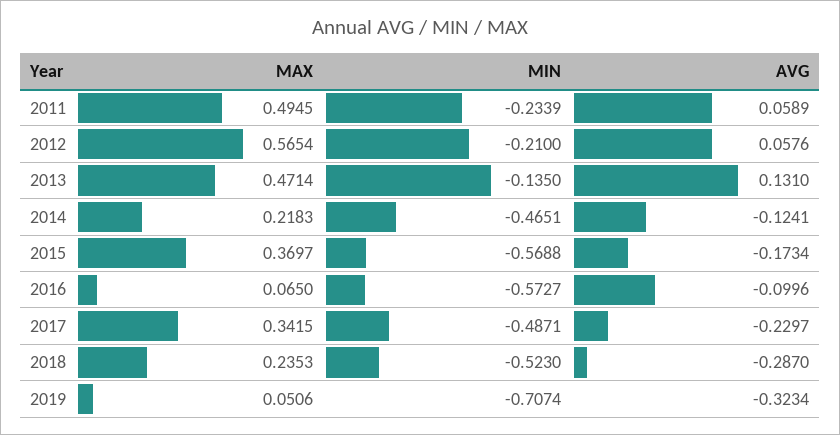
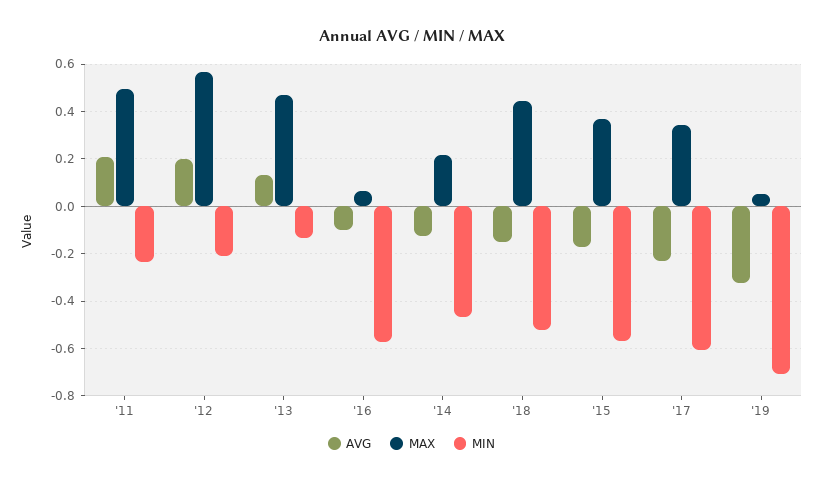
AVG, 2011: 0.0589 -> 0.2
AVG, 2012: 0.0576 -> 0.2
MIN, 2017: -0.4871 -> -0.6
MAX, 2018: 0.2353 -> 0.45
AVG, 2018: -0.287 -> -0.15

